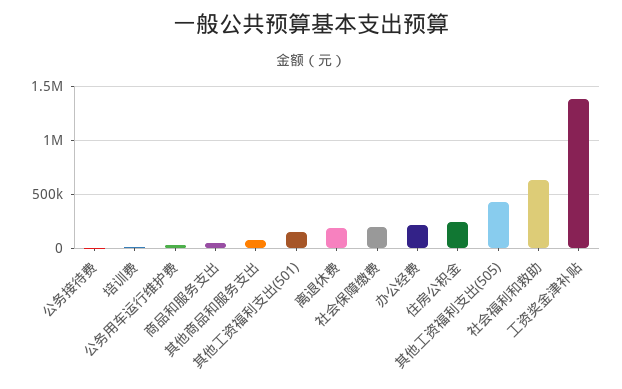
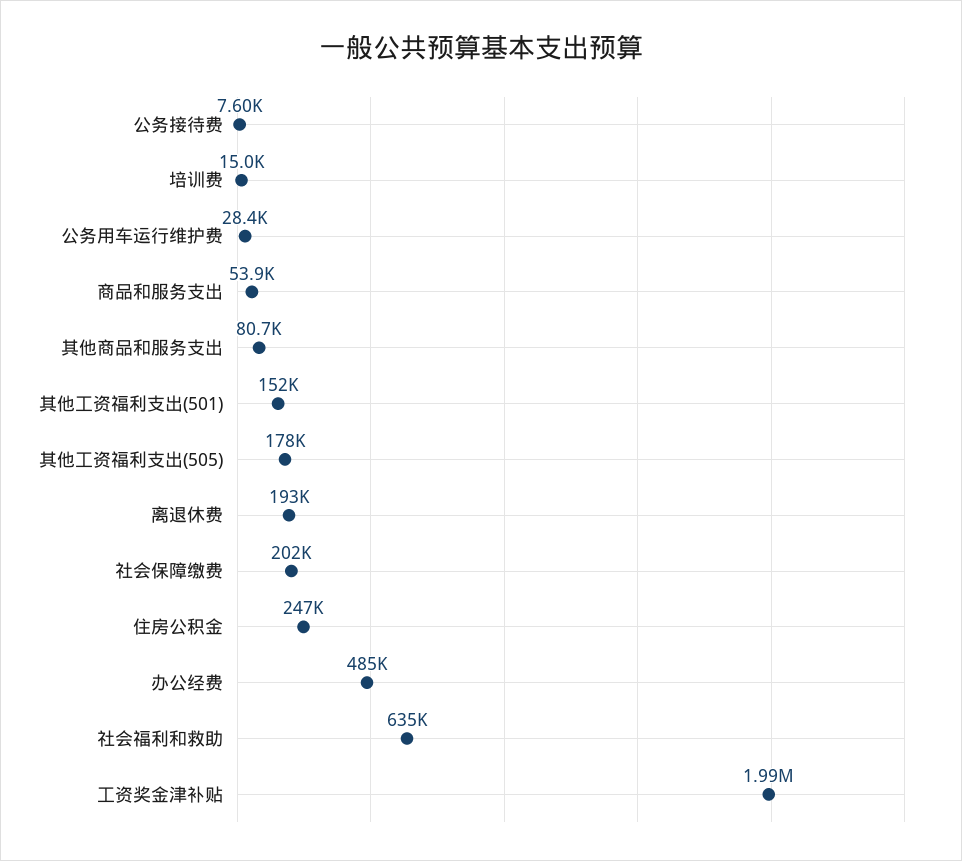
办公经费: 200000 -> 485000
其他工资福利支出(505): 400000 -> 178000
工资奖金津补贴: 1400000 -> 1990000

